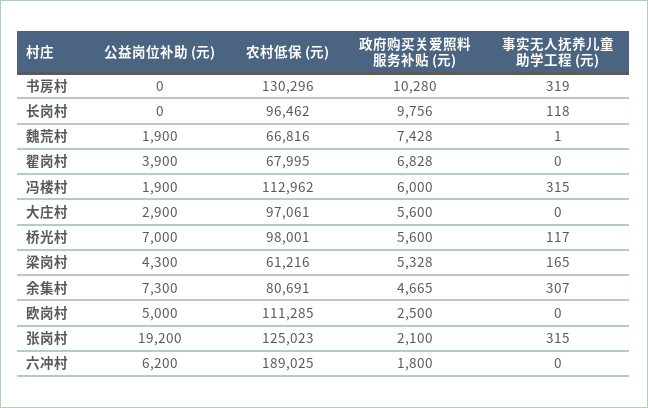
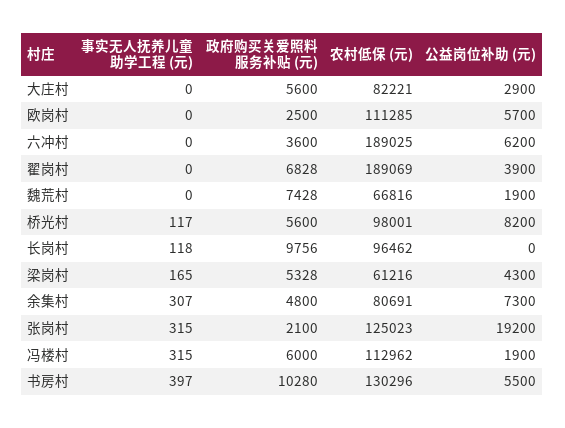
公益岗位补助 (元), 书房村: 0 -> 5500
事实无人抚养儿童助学工程 (元), 书房村: 319 -> 397
事实无人抚养儿童助学工程 (元), 魏荒村: 1 -> 0
农村低保 (元), 翟岗村: 67995 -> 189069
农村低保 (元), 大庄村: 97061 -> 82221
公益岗位补助 (元), 桥光村: 7000 -> 8200
政府购买关爱照料服务补贴 (元), 余集村: 4665 -> 4800
公益岗位补助 (元), 欧岗村: 5000 -> 5700
政府购买关爱照料服务补贴 (元), 六冲村: 1800 -> 3600

